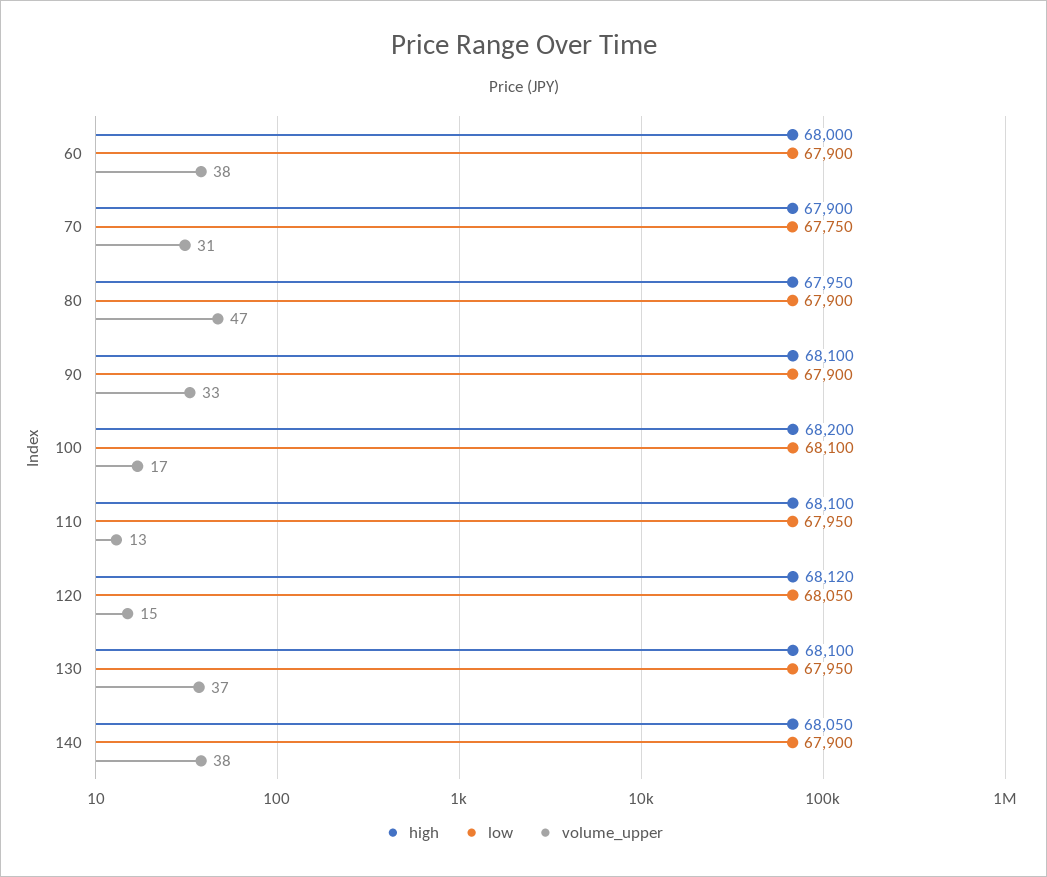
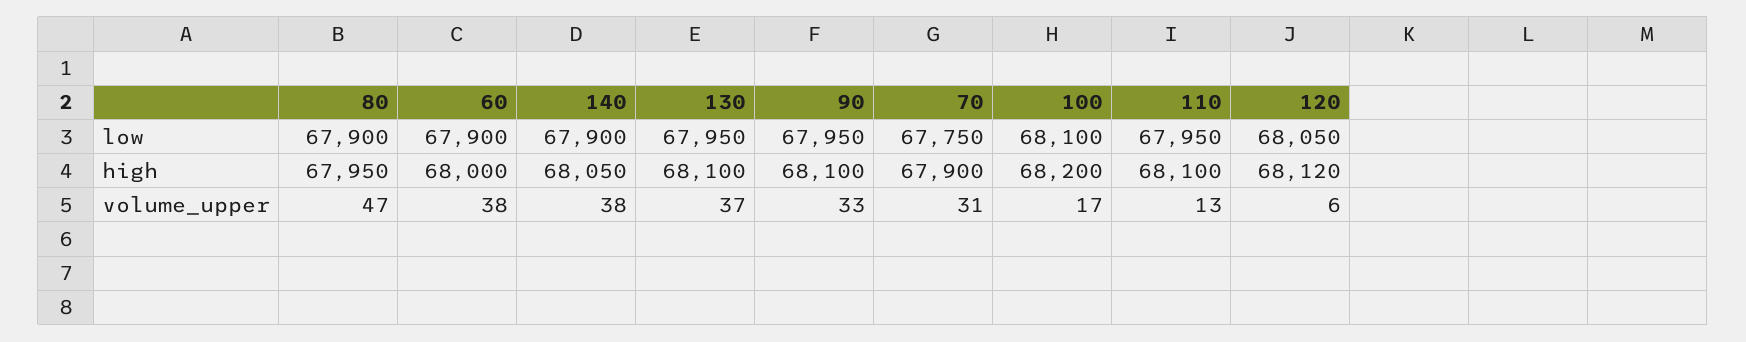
low, 90: 67900 -> 67950
volume_upper, 120: 15 -> 6

